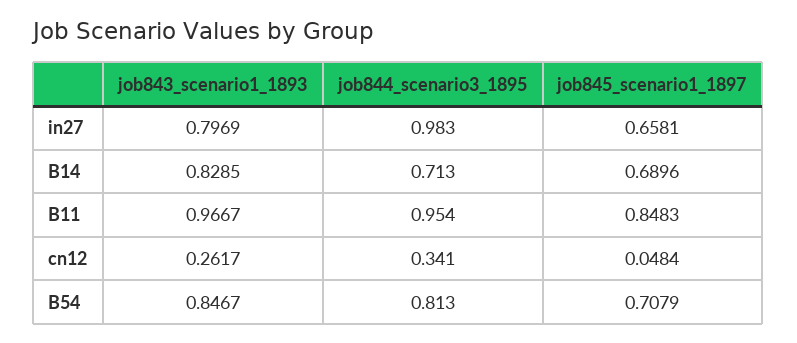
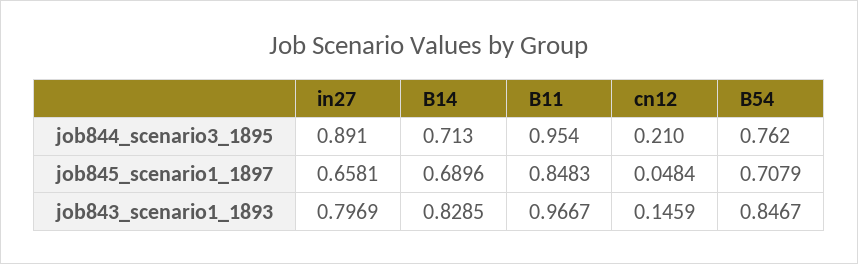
job844_scenario3_1895, in27: 0.983 -> 0.891
job843_scenario1_1893, cn12: 0.2617 -> 0.1459
job844_scenario3_1895, cn12: 0.341 -> 0.21
job844_scenario3_1895, B54: 0.813 -> 0.762

